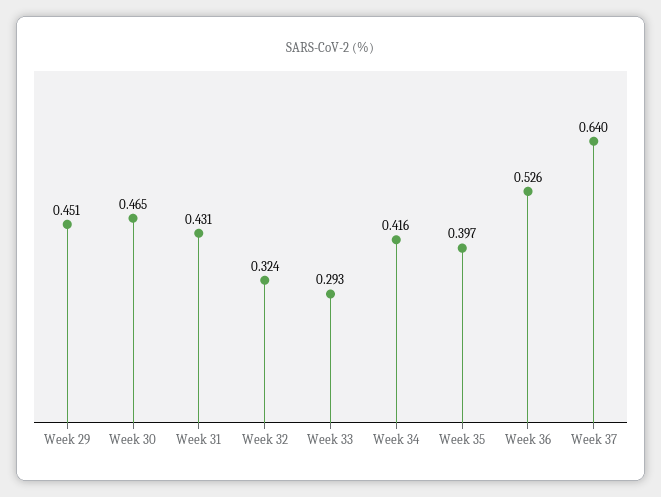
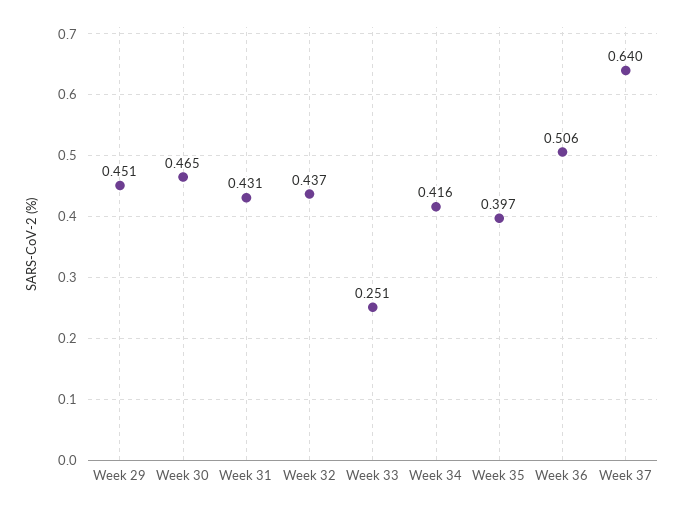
Week 32: 0.324 -> 0.437
Week 33: 0.293 -> 0.251
Week 36: 0.526 -> 0.506

